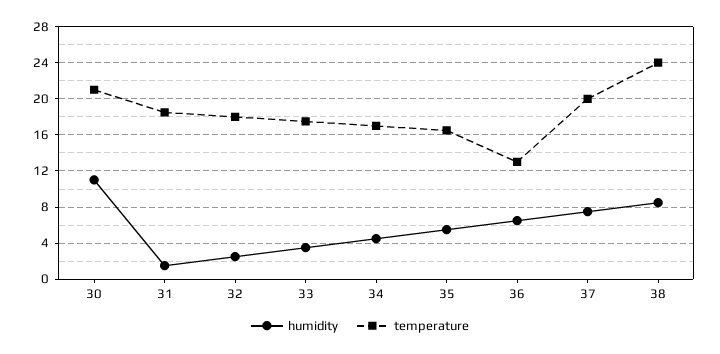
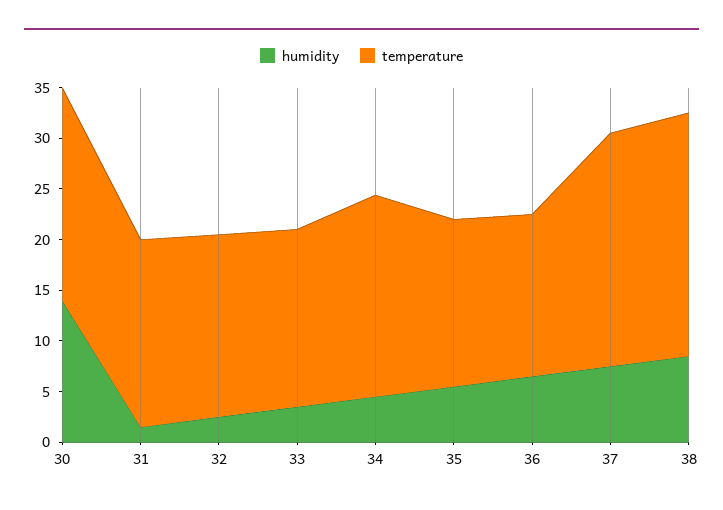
humidity, 30: 11 -> 14
temperature, 34: 17 -> 20
temperature, 36: 13 -> 16
temperature, 37: 20 -> 23

